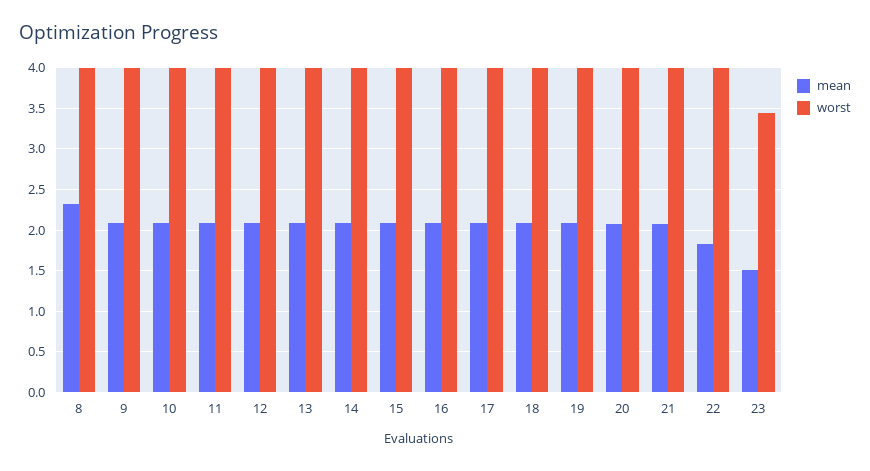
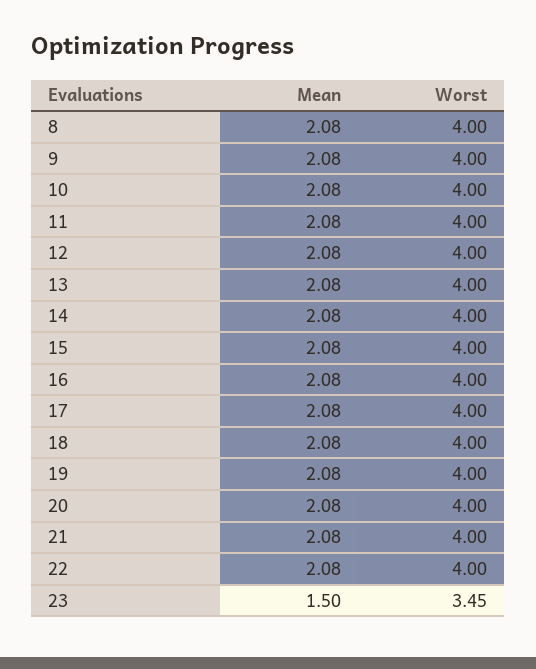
mean, 8: 2.3 -> 2.08
mean, 22: 1.8 -> 2.08

